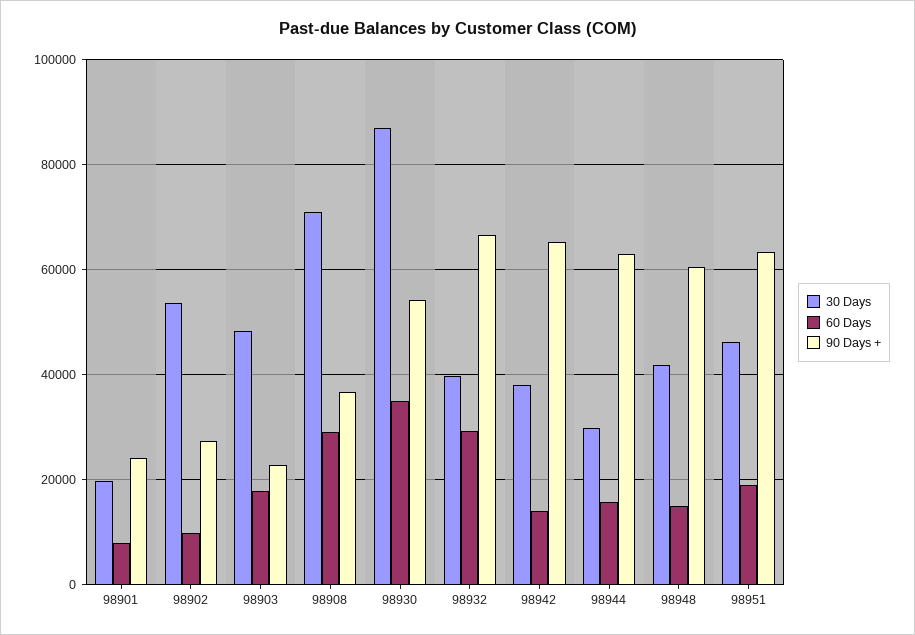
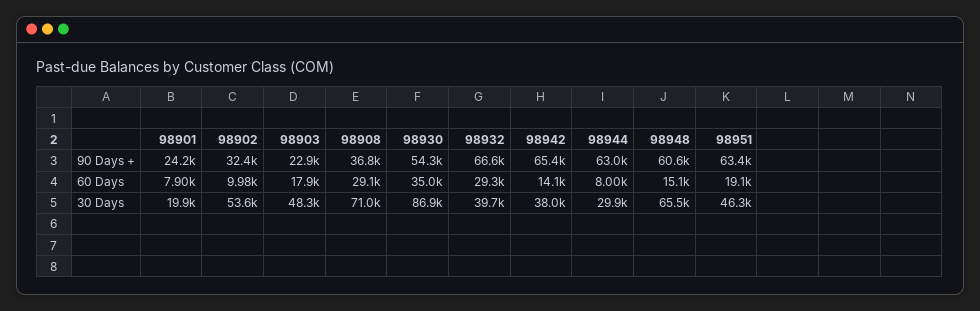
90 Days +, 98902: 28000 -> 32400
60 Days, 98944: 16000 -> 8000
30 Days, 98948: 42000 -> 65500

